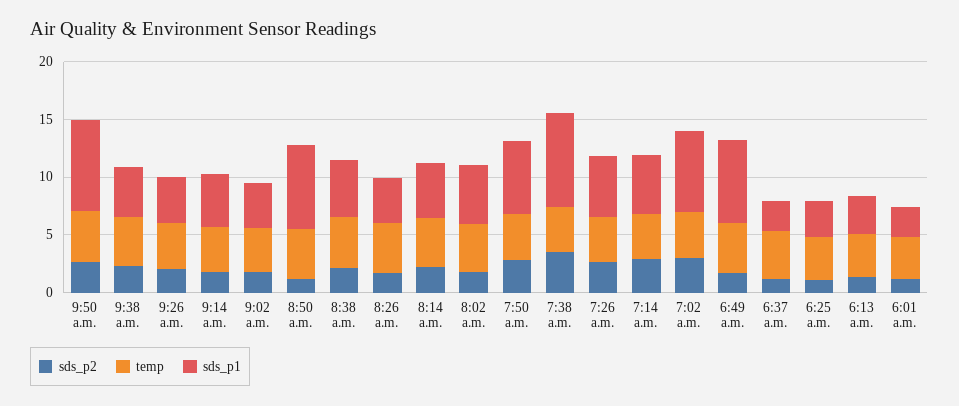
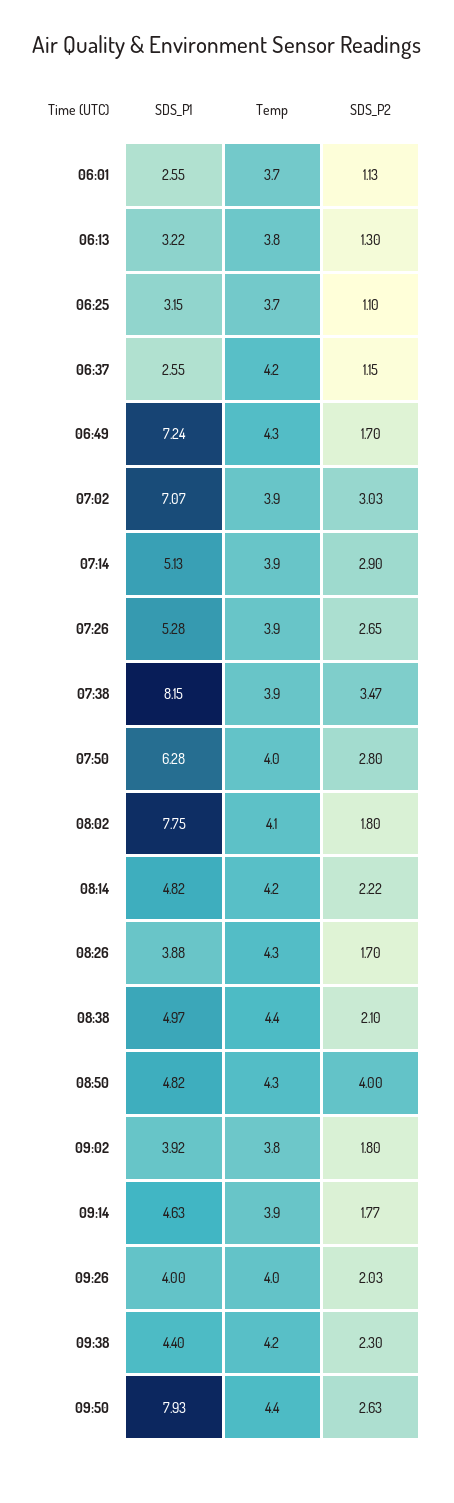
sds_p2, 8:50 a.m.: 1 -> 4
sds_p1, 8:50 a.m.: 7 -> 4.82
sds_p1, 8:02 a.m.: 5 -> 7.75

